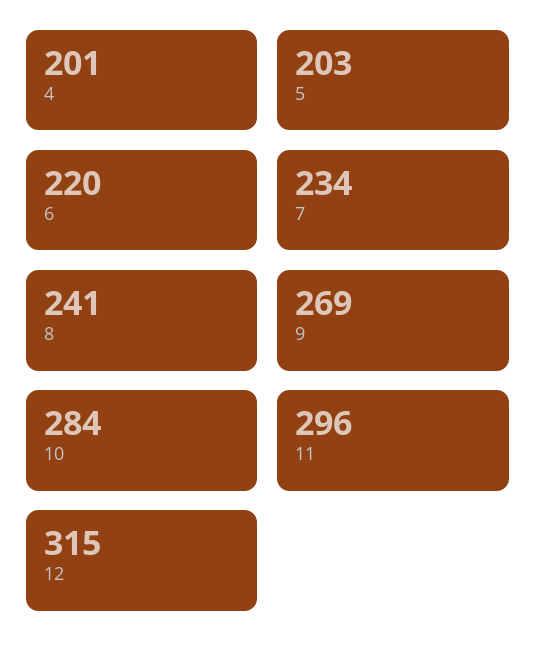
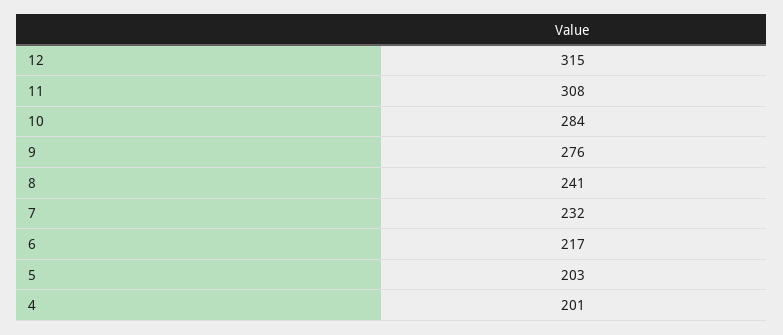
6: 220 -> 217
7: 234 -> 232
9: 269 -> 276
11: 296 -> 308

